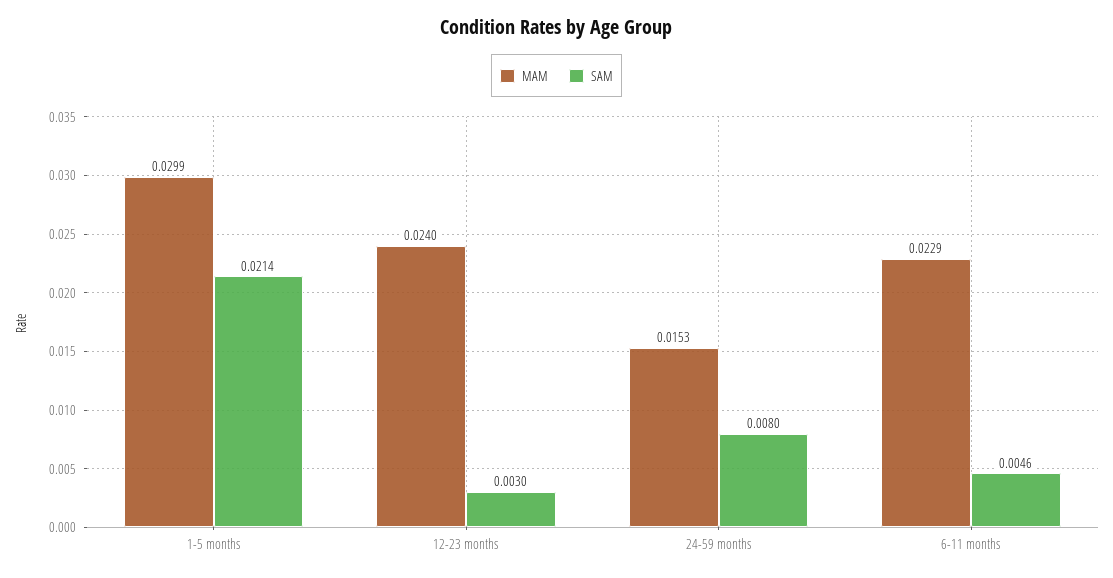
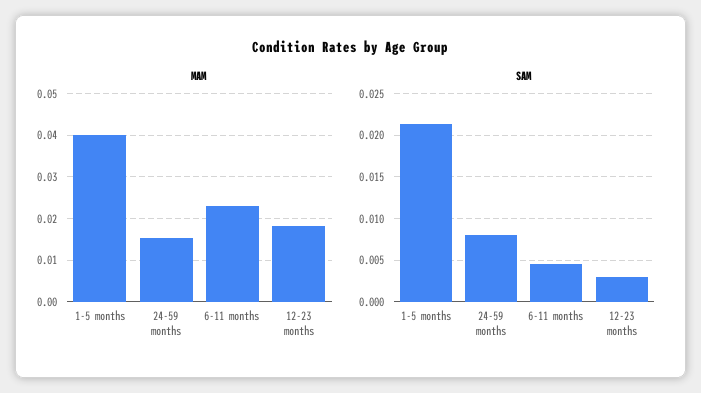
MAM, 1-5 months: 0.0299 -> 0.04
MAM, 12-23 months: 0.024 -> 0.018

